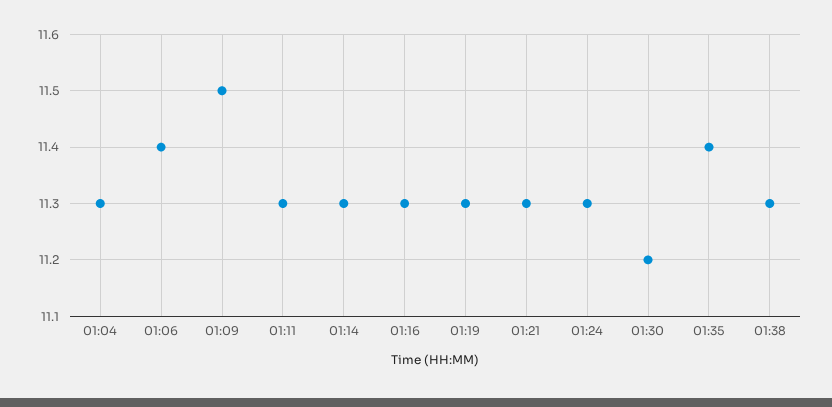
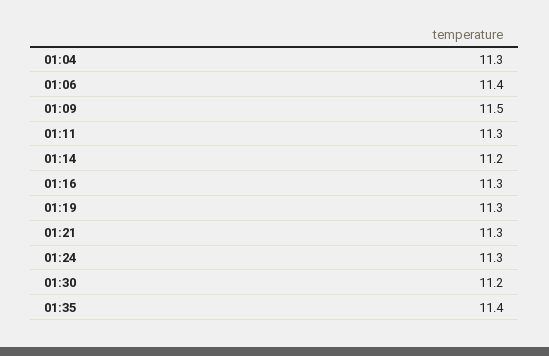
01:14: 11.3 -> 11.2
01:38: 11.3 -> none

